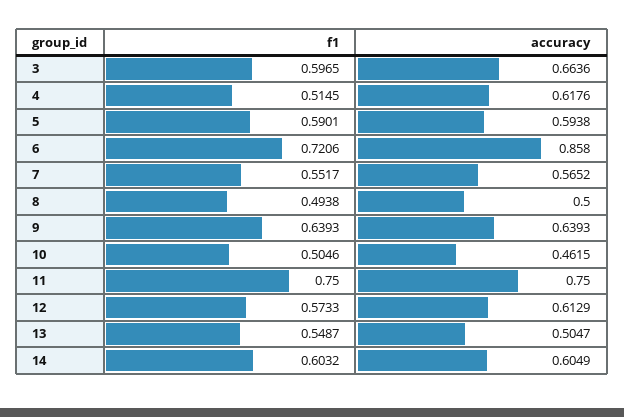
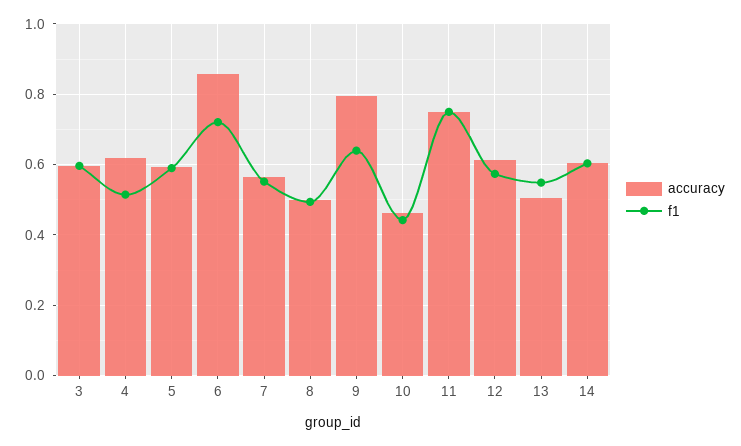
accuracy, 3: 0.6636 -> 0.6
accuracy, 9: 0.6393 -> 0.8
f1, 10: 0.5046 -> 0.44

